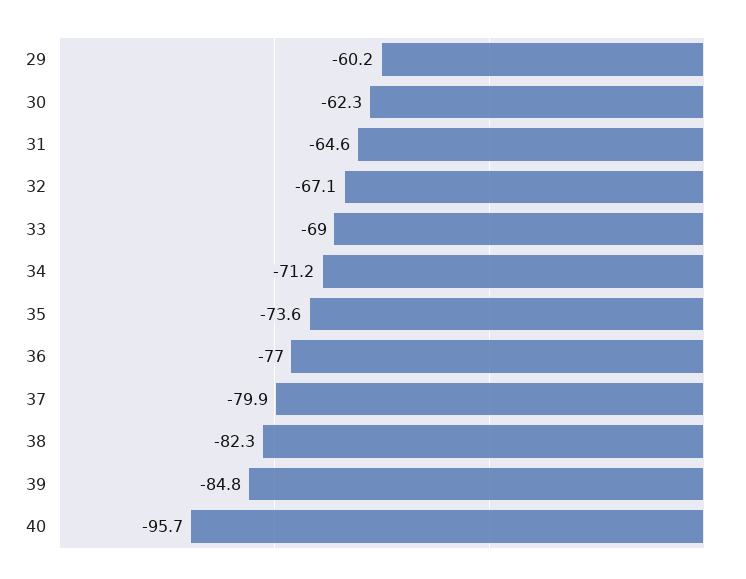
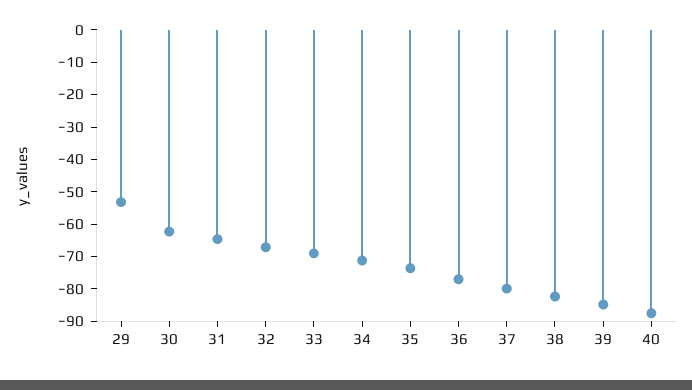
29: -60.2 -> -52.5
40: -95.7 -> -87.5

